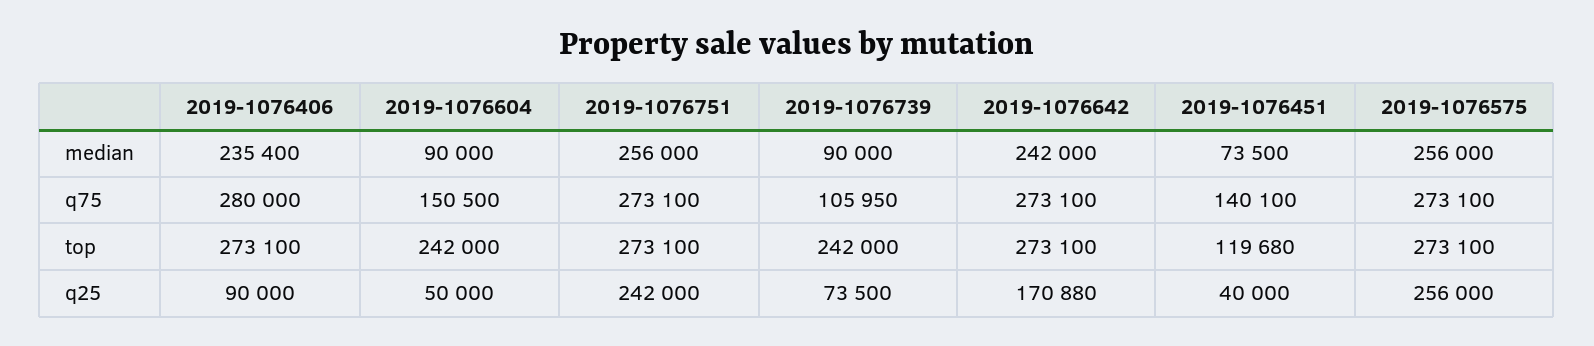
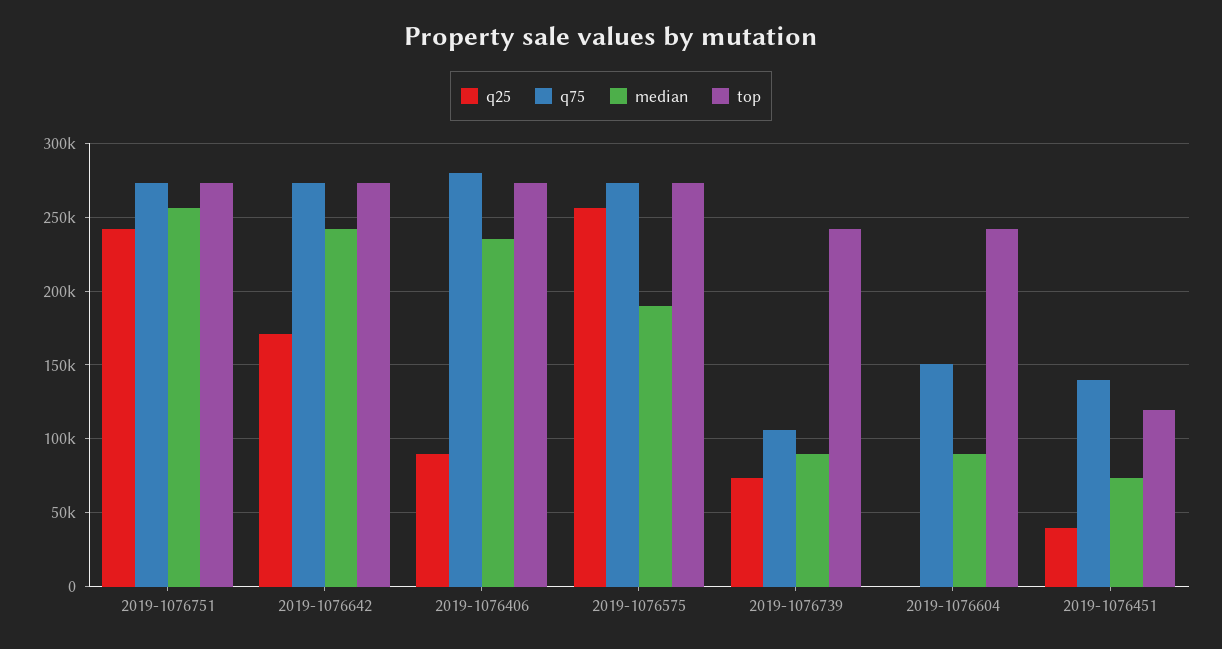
median, 2019-1076575: 256000 -> 190000
q25, 2019-1076604: 50000 -> 0

